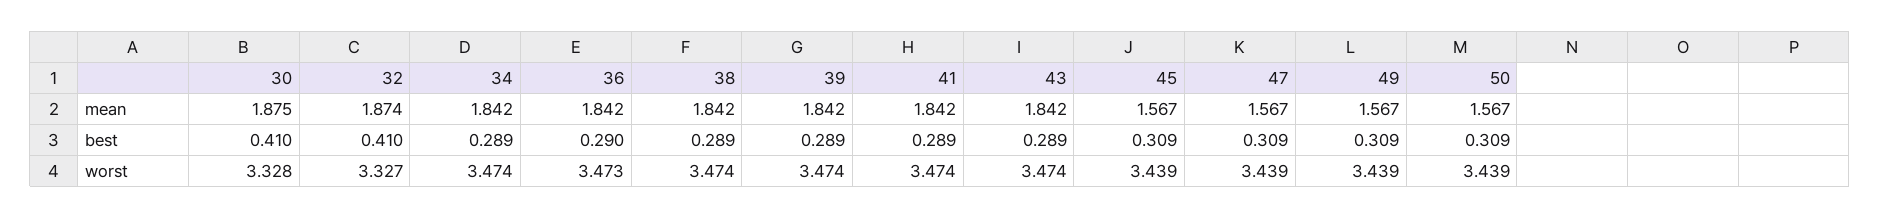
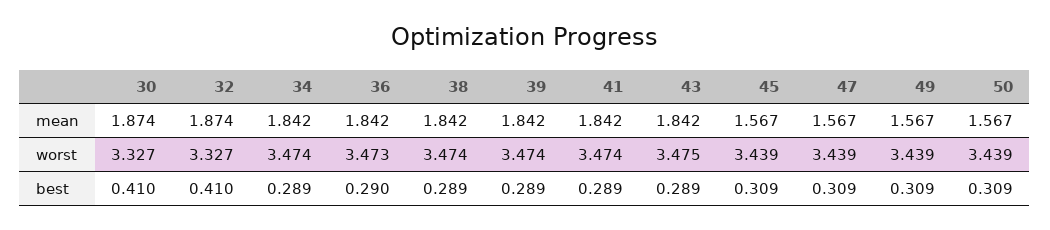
30, mean: 1.875 -> 1.874
30, worst: 3.328 -> 3.327
43, worst: 3.474 -> 3.475

